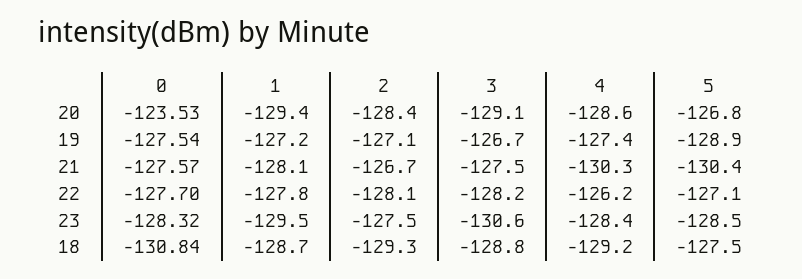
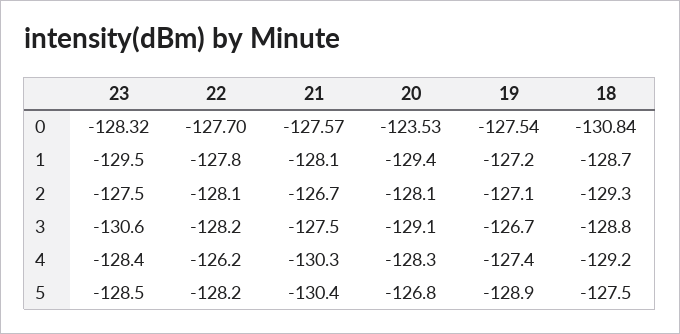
2, 20: -128.4 -> -128.1
4, 20: -128.6 -> -128.3
5, 22: -127.1 -> -128.2

